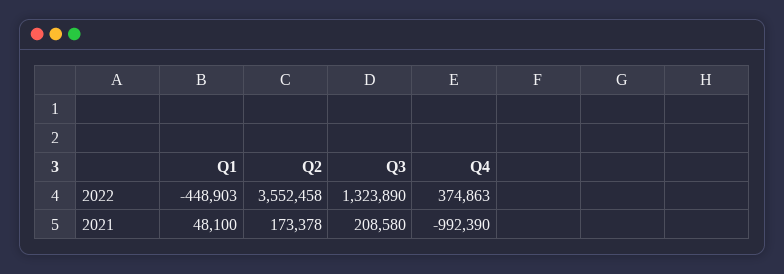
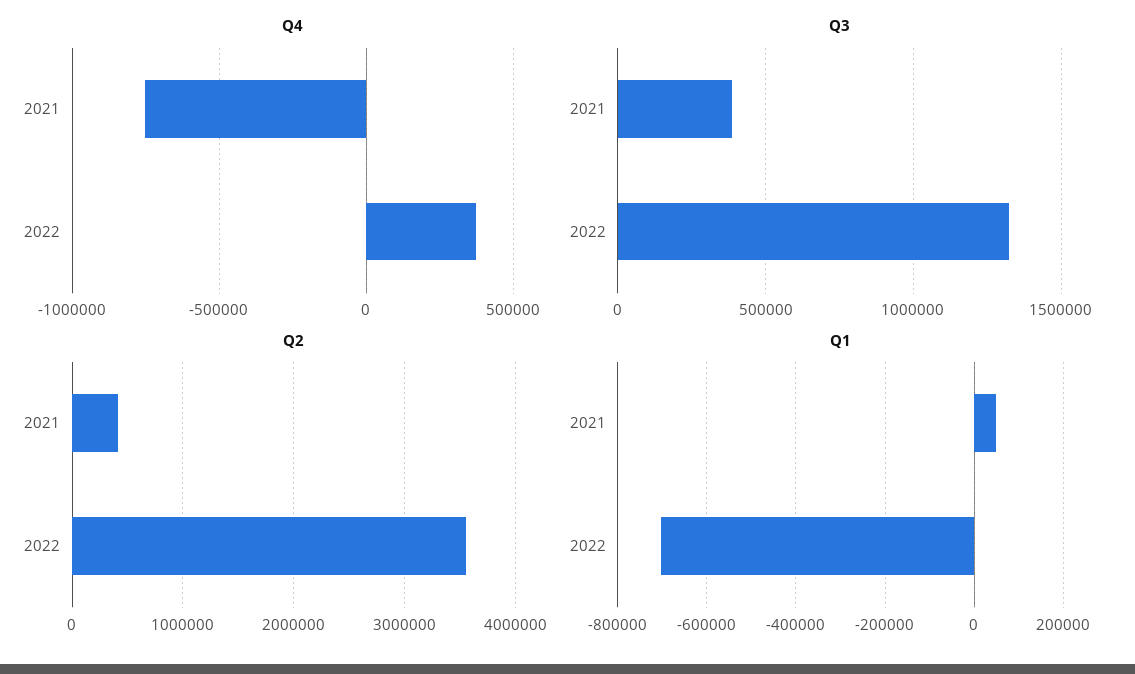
Q1, 2022: -448903 -> -700000
Q2, 2021: 173378 -> 400000
Q3, 2021: 208580 -> 400000
Q4, 2021: -992390 -> -750000

